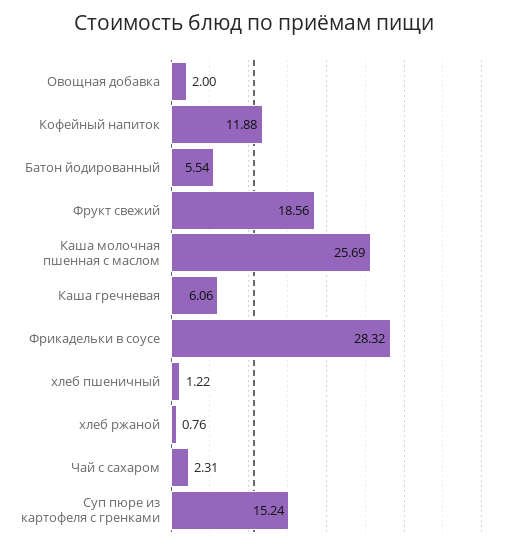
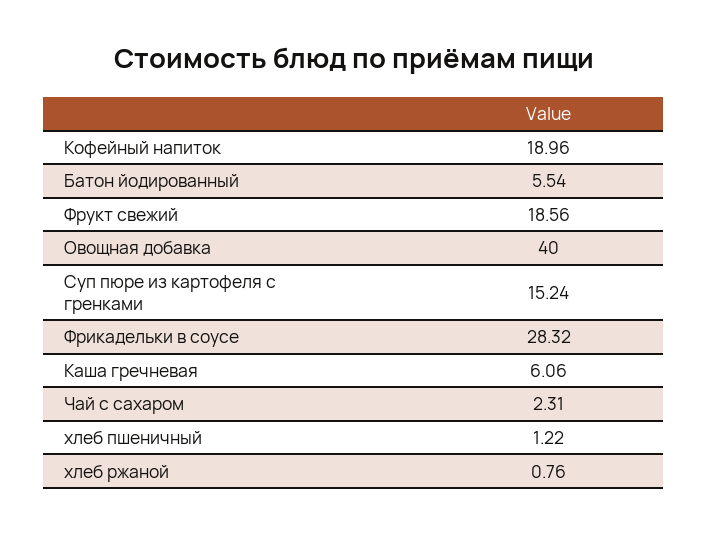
Овощная добавка: 2 -> 40
Кофейный напиток: 11.88 -> 18.96
Каша молочная пшенная с маслом: 25.69 -> none

